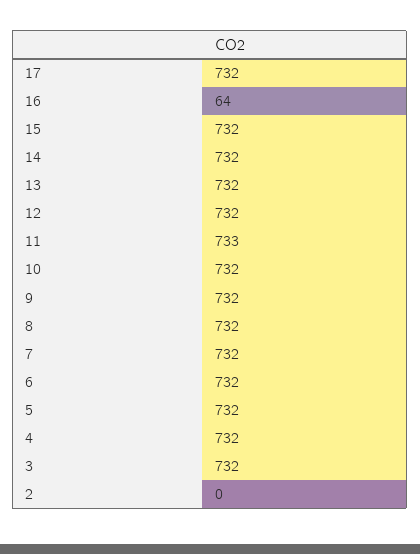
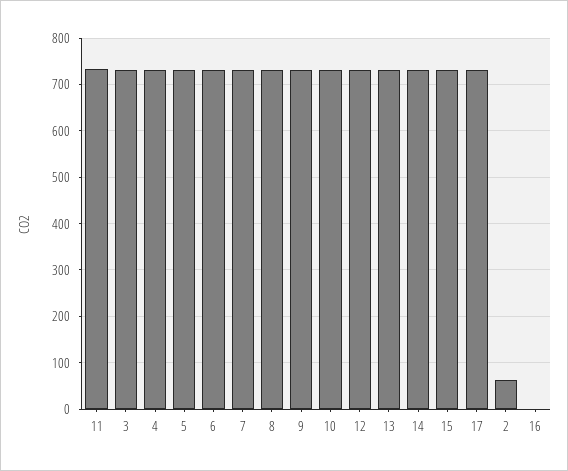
16: 64 -> 0
2: 0 -> 60

